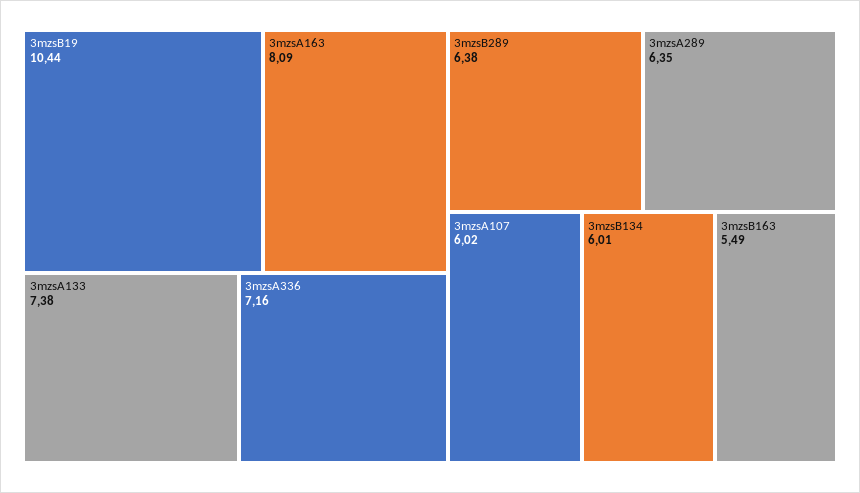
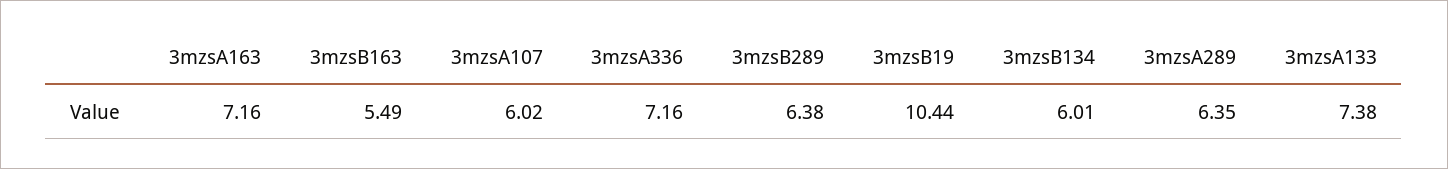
3mzsA163: 8.09 -> 7.16

